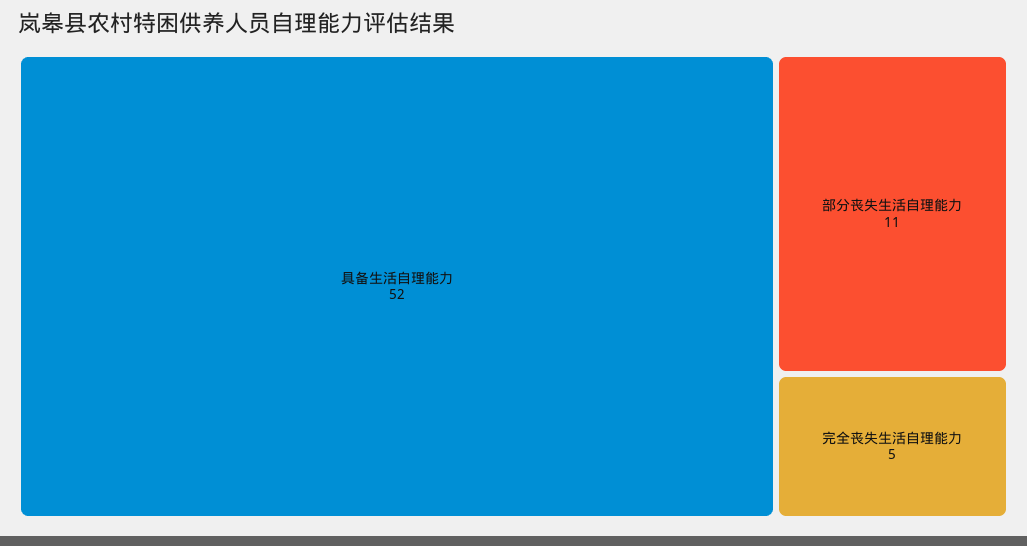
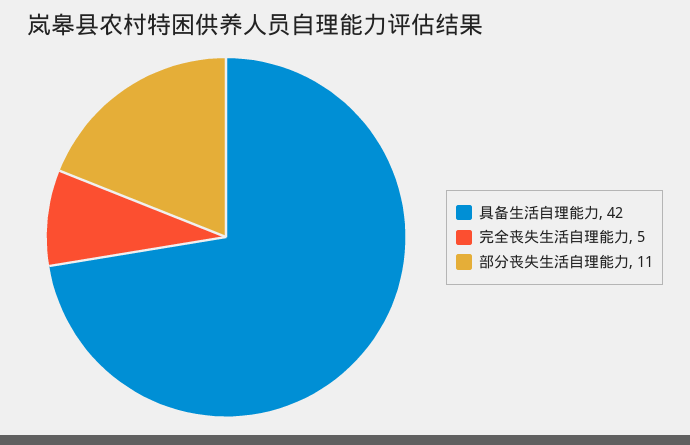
具备生活自理能力: 52 -> 42

